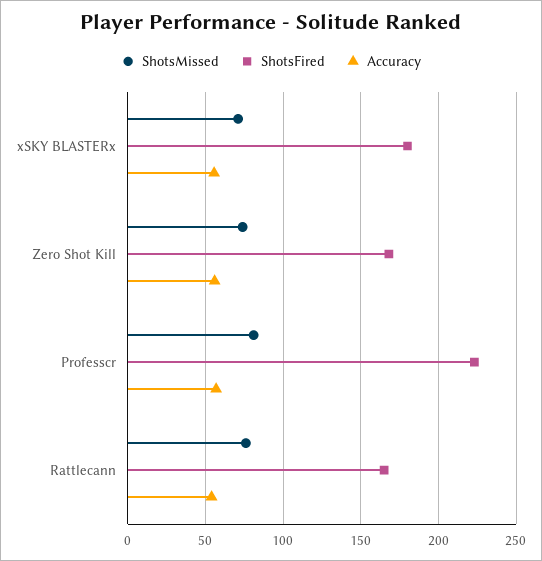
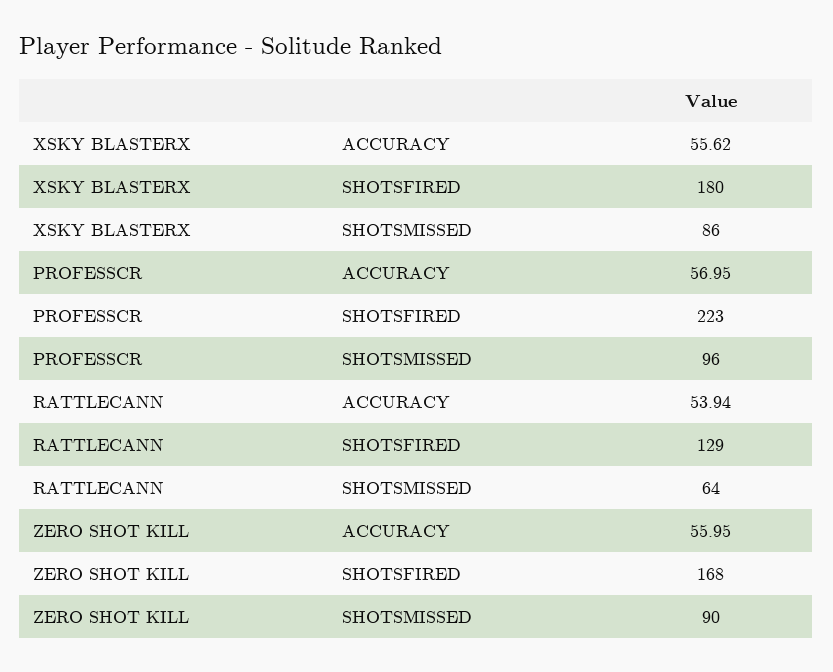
ShotsMissed, xSKY BLASTERx: 70 -> 86
ShotsMissed, Zero Shot Kill: 75 -> 90
ShotsMissed, Professcr: 80 -> 96
ShotsMissed, Rattlecann: 75 -> 64
ShotsFired, Rattlecann: 165 -> 129

